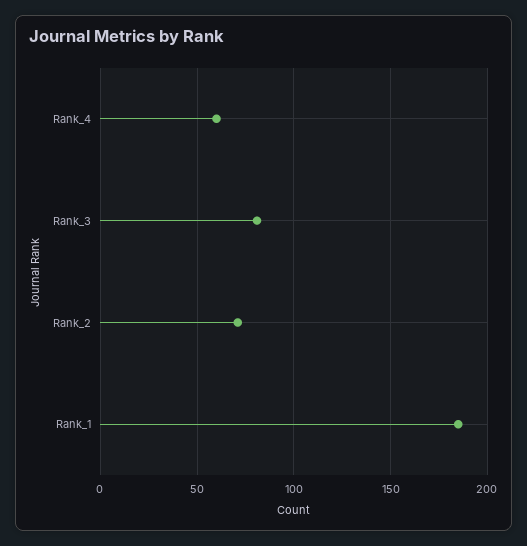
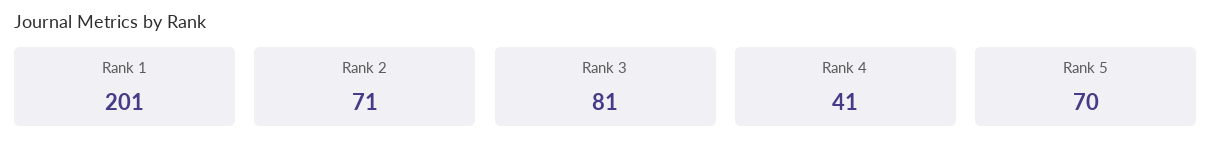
Rank_4: 60 -> 41
Rank_1: 185 -> 201
Rank 5: none -> 70

